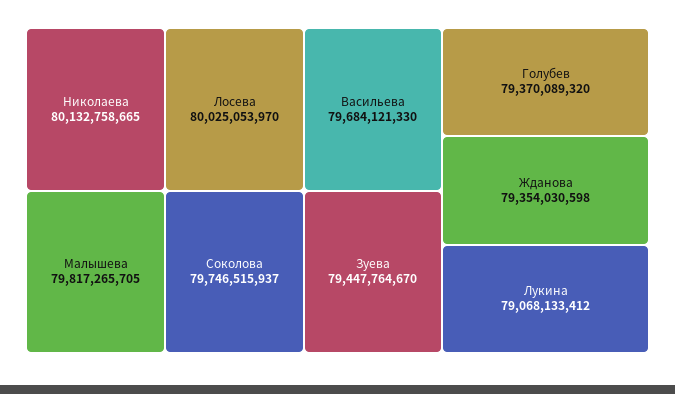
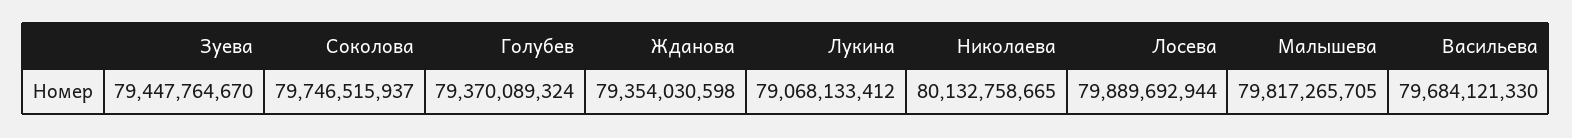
Лосева: 80025053970 -> 79889692944
Голубев: 79370089320 -> 79370089324

